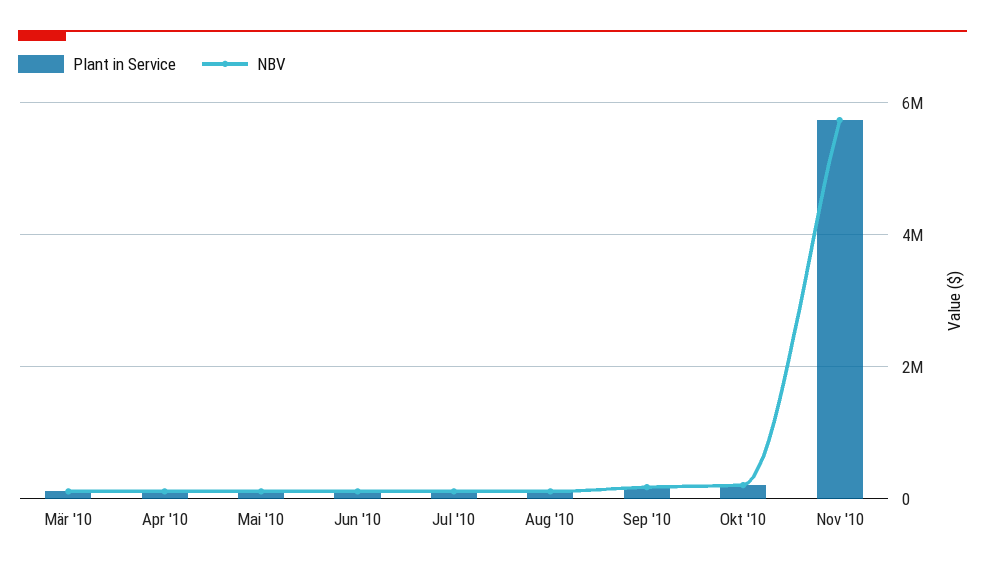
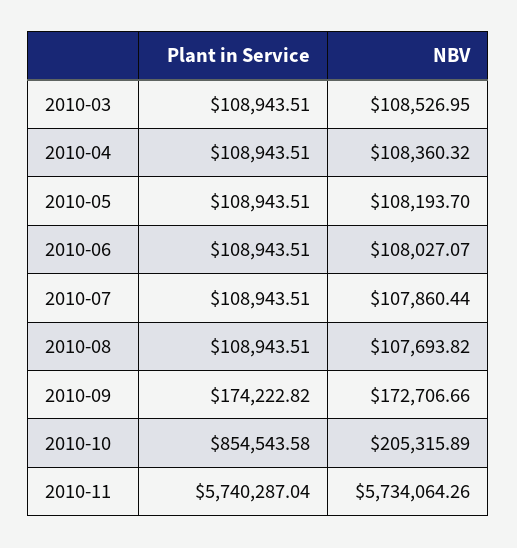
Plant in Service, Okt '10: 200000 -> 854543.58

